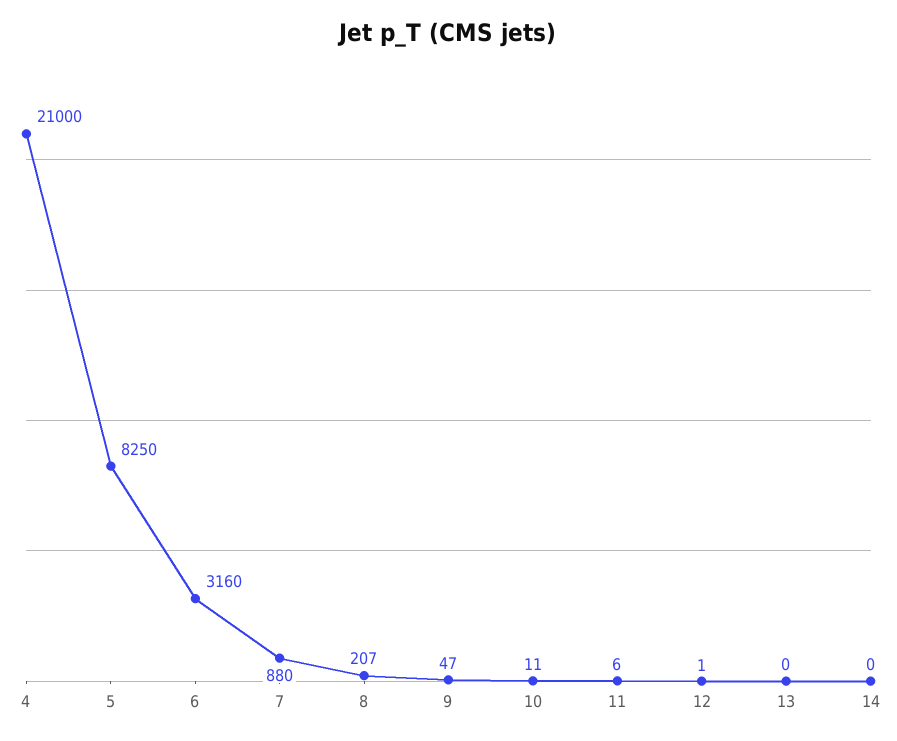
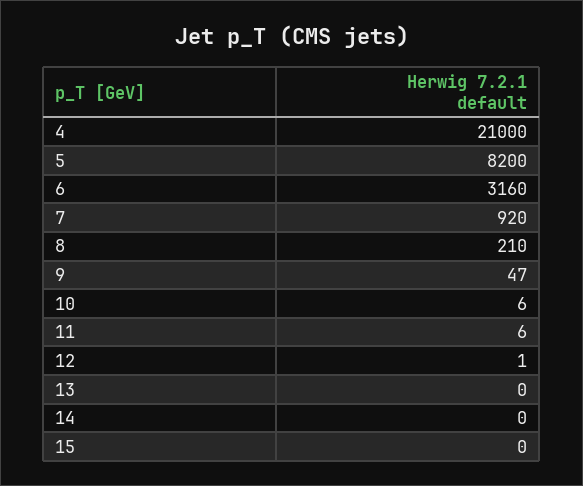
5: 8250 -> 8200
7: 880 -> 920
8: 207 -> 210
10: 11 -> 6
15: none -> 0

